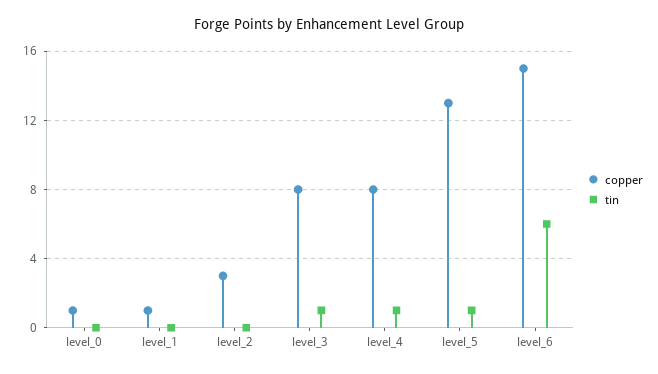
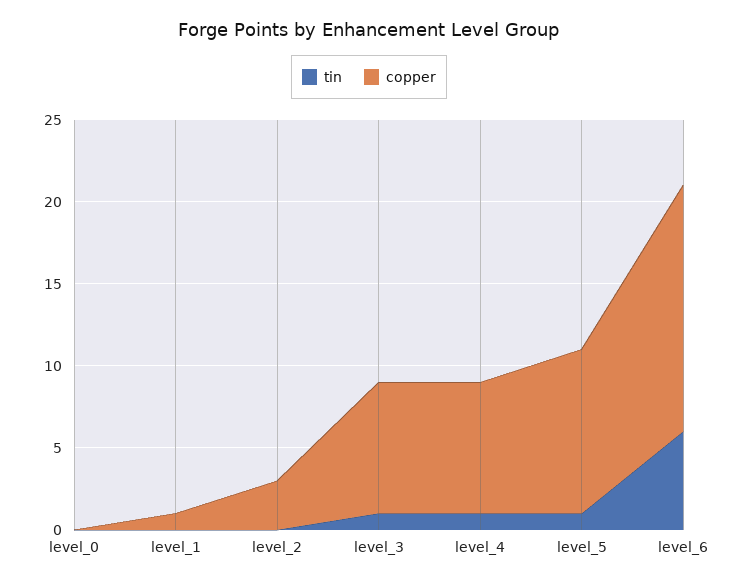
copper, level_0: 1 -> 0
copper, level_5: 13 -> 10

